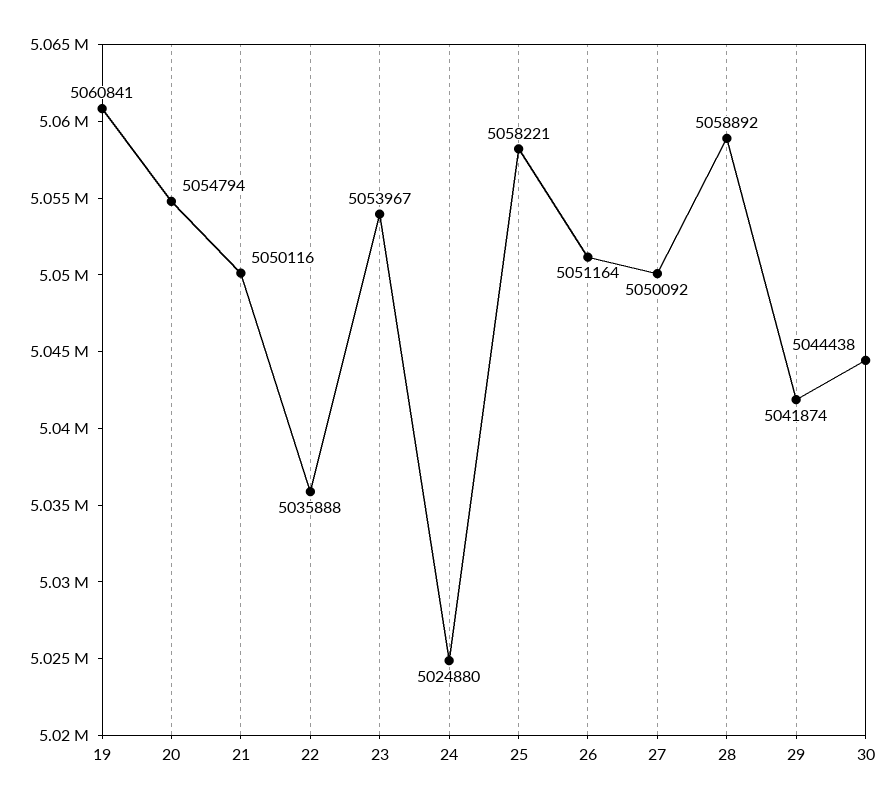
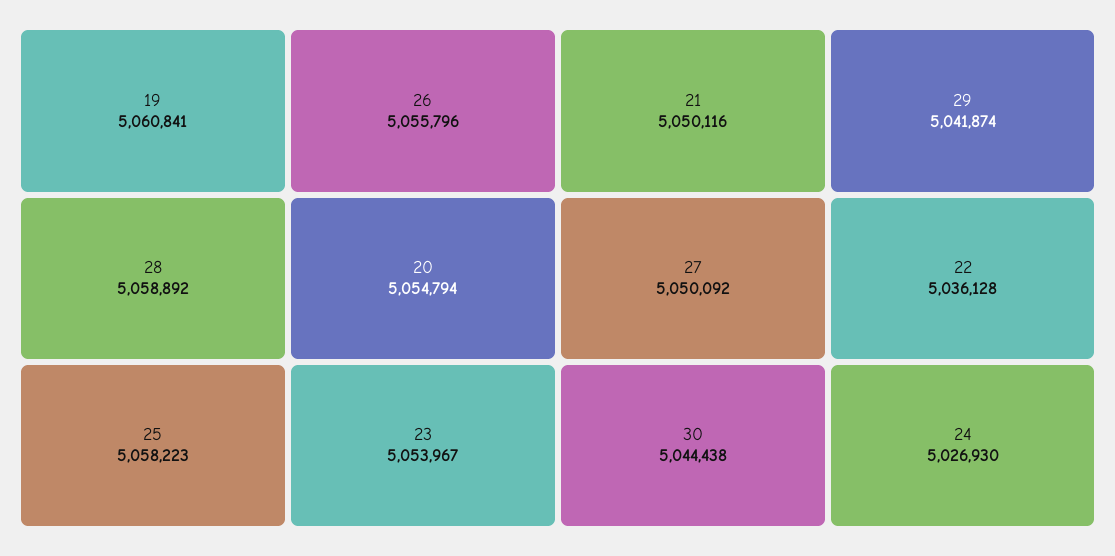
22: 5035888 -> 5036128
24: 5024880 -> 5026930
25: 5058221 -> 5058223
26: 5051164 -> 5055796

